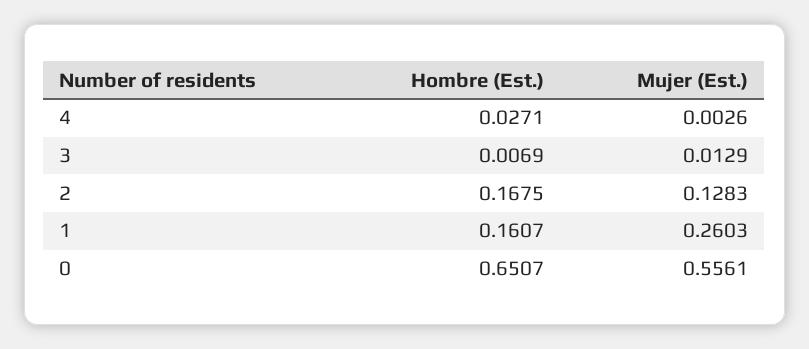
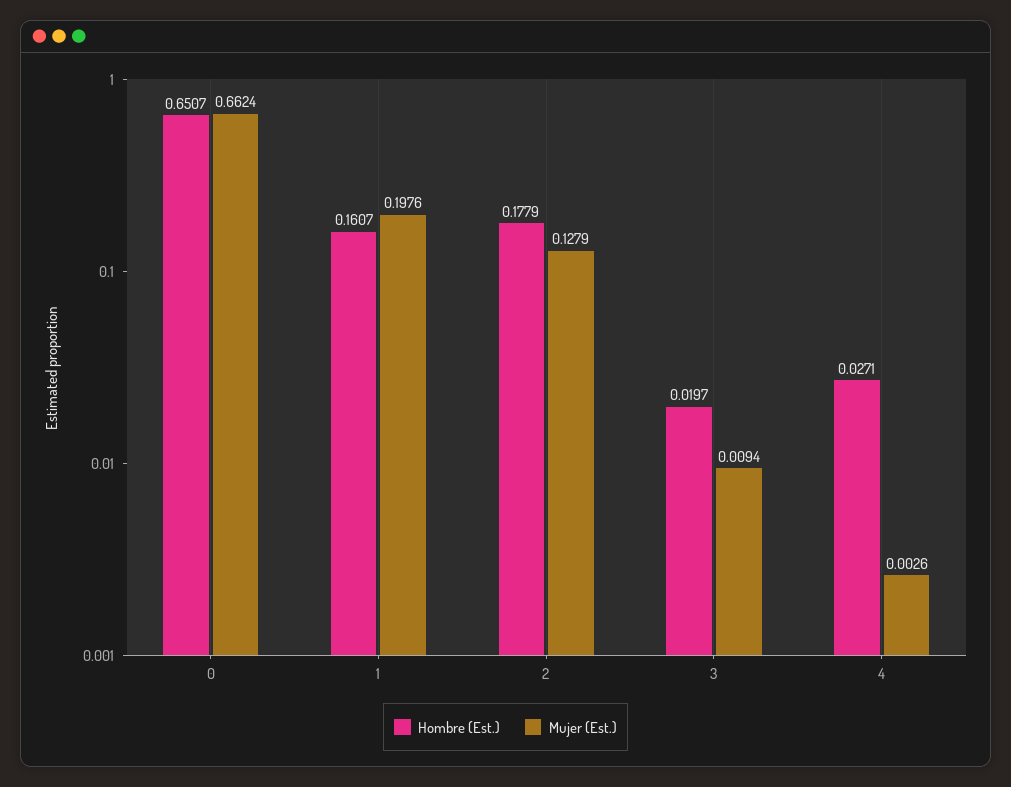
Hombre (Est.), 3: 0.0069 -> 0.0197
Mujer (Est.), 3: 0.0129 -> 0.0094
Hombre (Est.), 2: 0.1675 -> 0.1779
Mujer (Est.), 2: 0.1283 -> 0.1279
Mujer (Est.), 1: 0.2603 -> 0.1976
Mujer (Est.), 0: 0.5561 -> 0.6624

